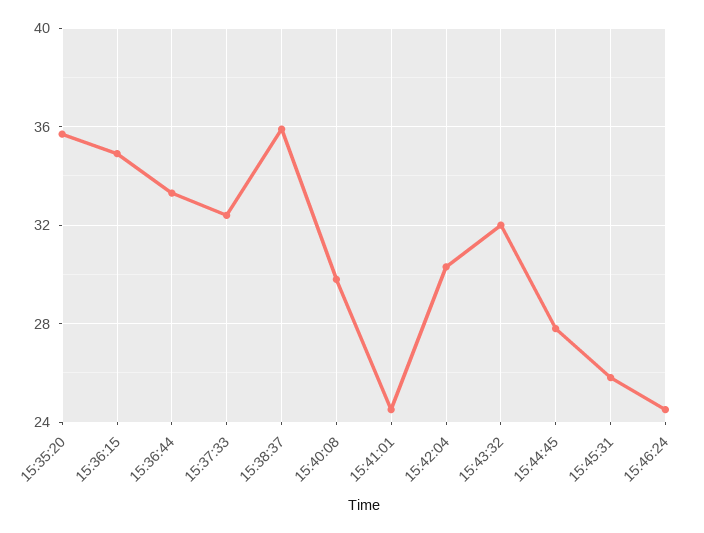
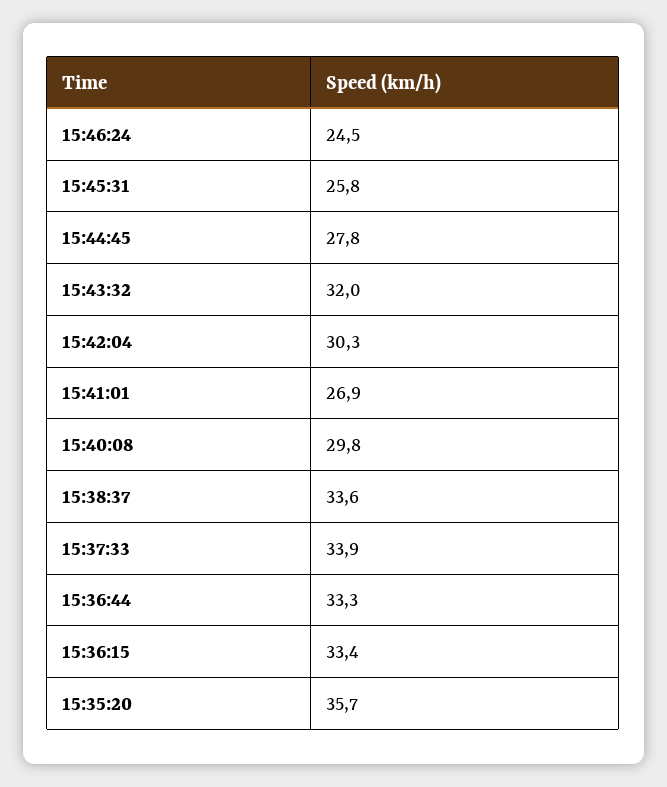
15:36:15: 35 -> 33.4
15:37:33: 32.5 -> 33.9
15:38:37: 36 -> 33.6
15:41:01: 24.5 -> 26.9

